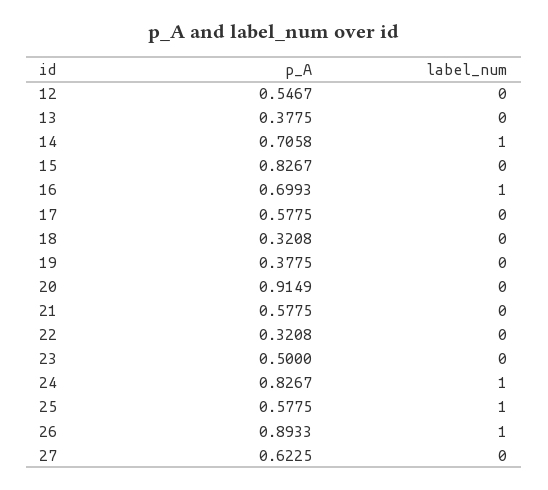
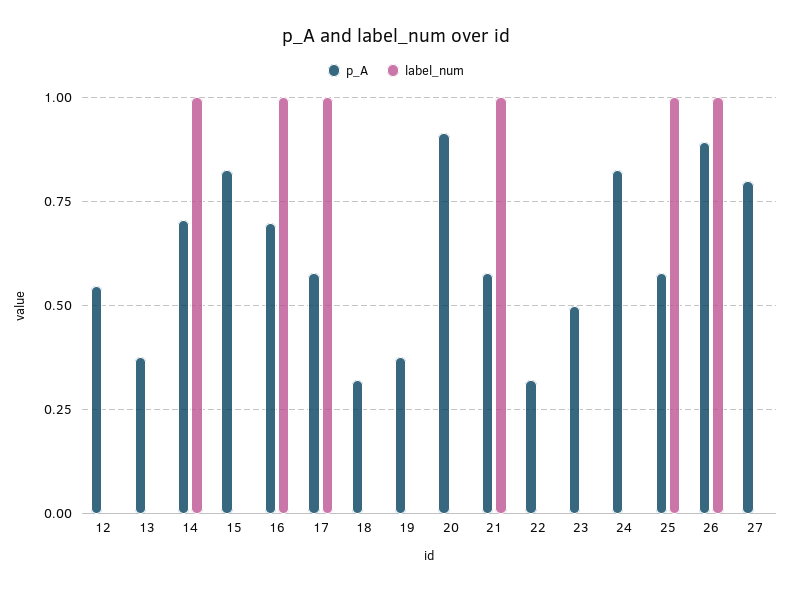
label_num, 17: 0 -> 1
label_num, 21: 0 -> 1
label_num, 24: 1 -> 0
p_A, 27: 0.6225 -> 0.8

